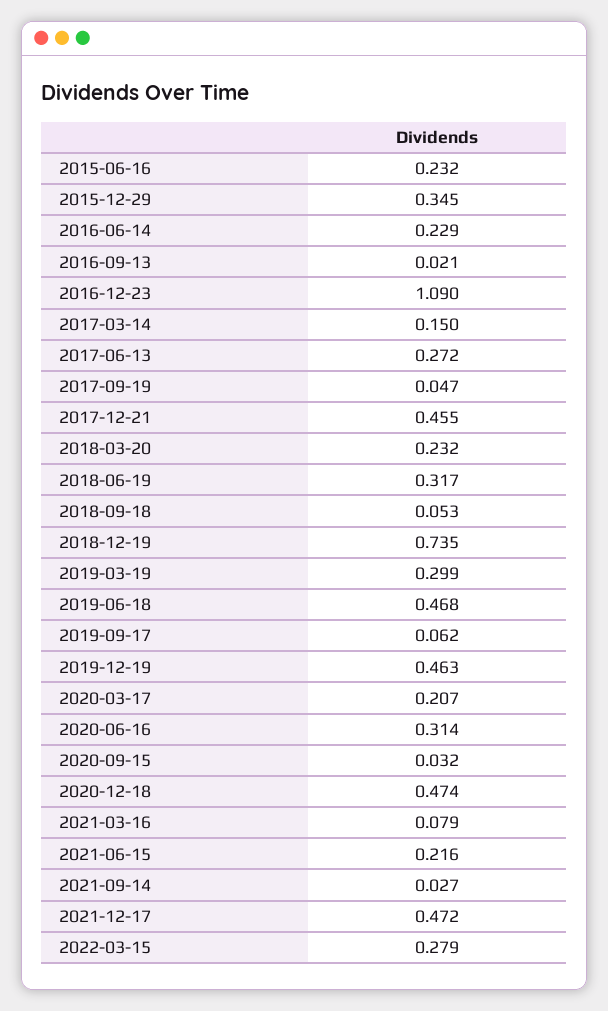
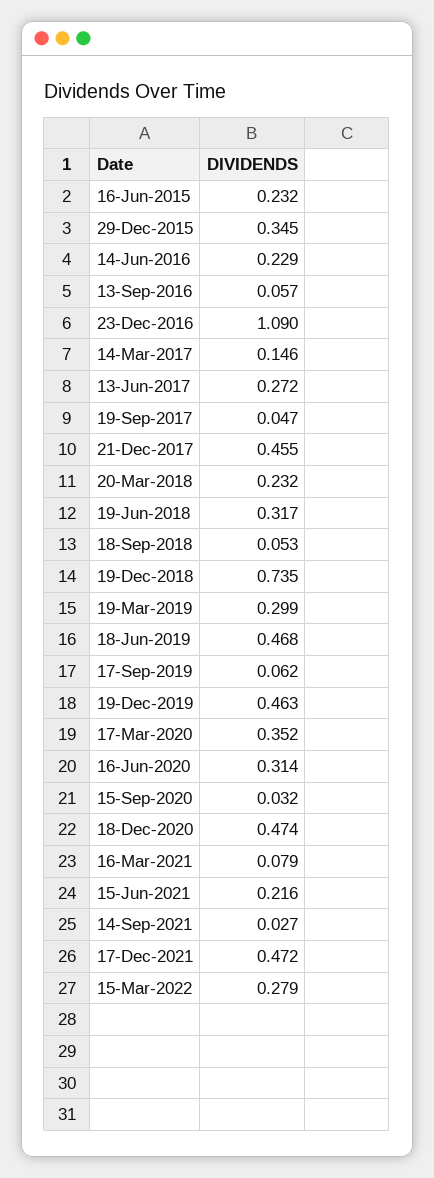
2016-09-13: 0.021 -> 0.057
2017-03-14: 0.15 -> 0.146
2020-03-17: 0.207 -> 0.352

